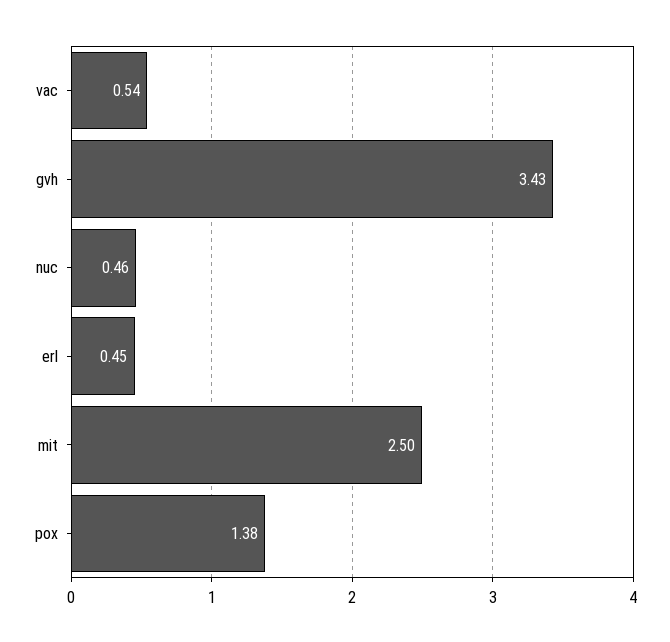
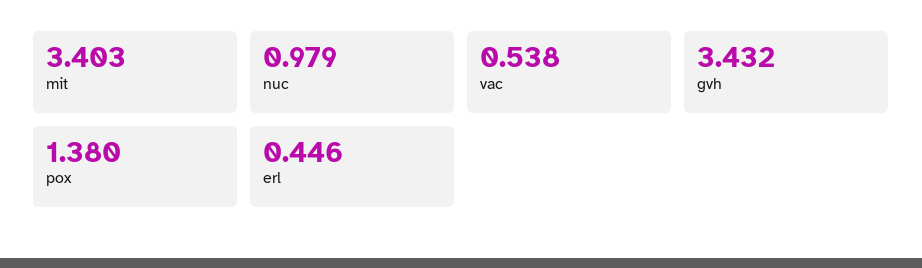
nuc: 0.46 -> 0.979
mit: 2.5 -> 3.403

